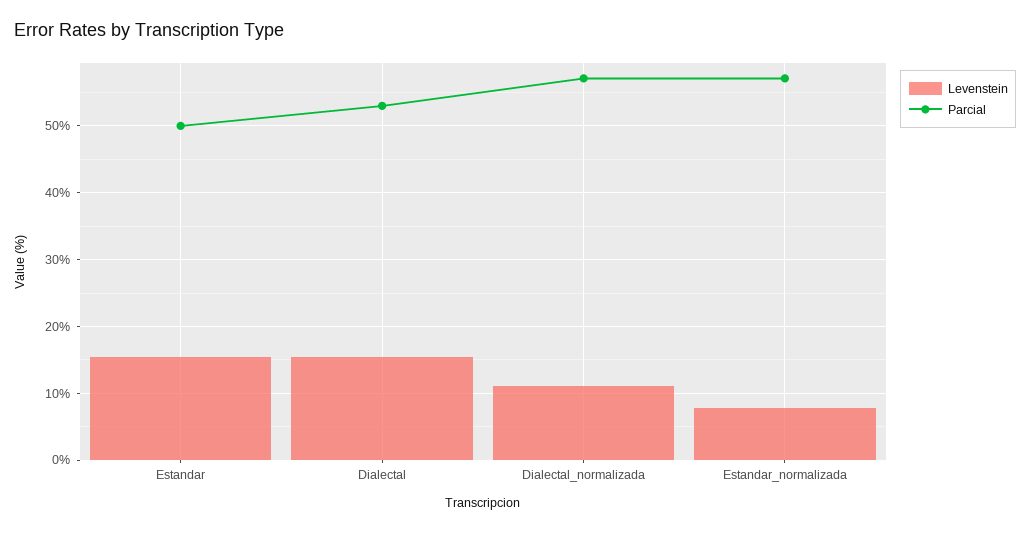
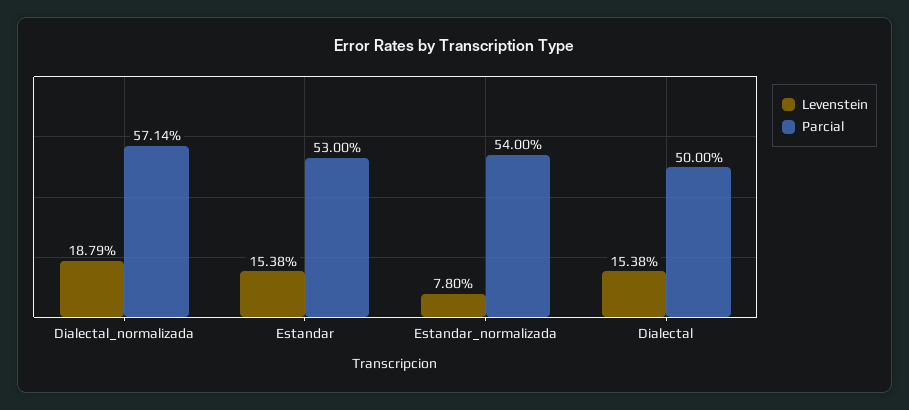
Parcial, Estandar: 50 -> 53
Parcial, Dialectal: 53 -> 50
Levenstein, Dialectal_normalizada: 11 -> 18.79
Parcial, Estandar_normalizada: 57 -> 54

